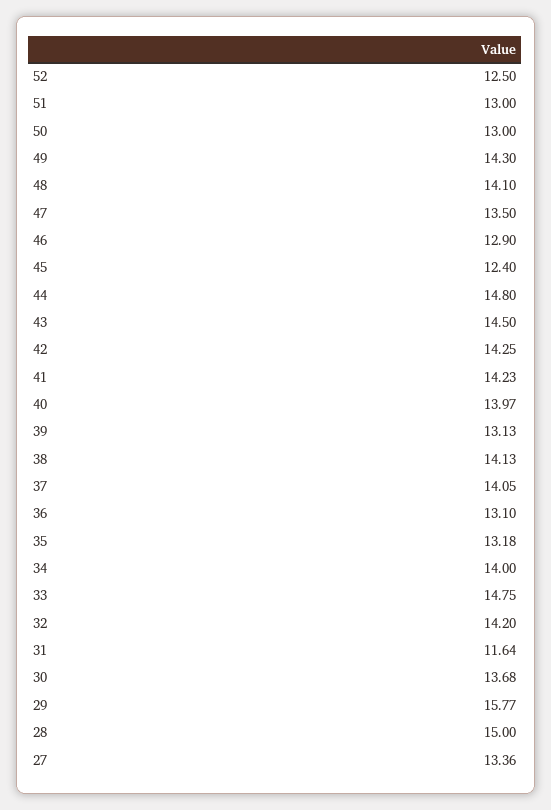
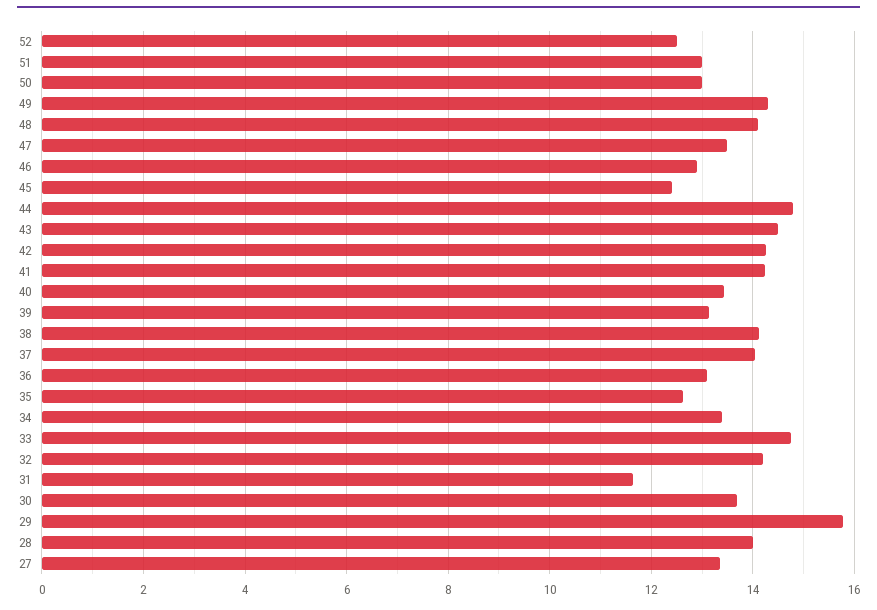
40: 13.97 -> 13.4
35: 13.18 -> 12.6
34: 14 -> 13.4
28: 15 -> 14

